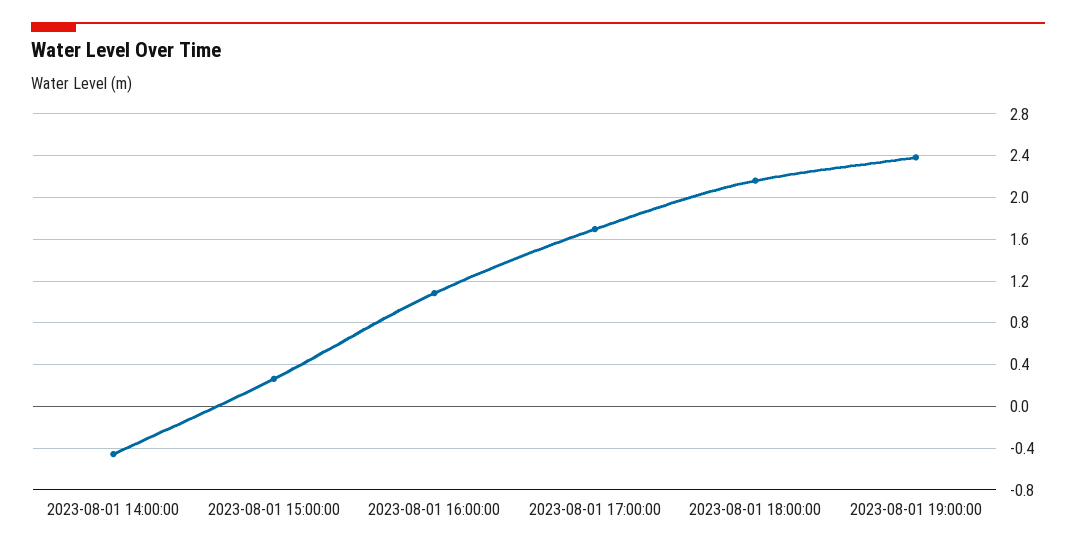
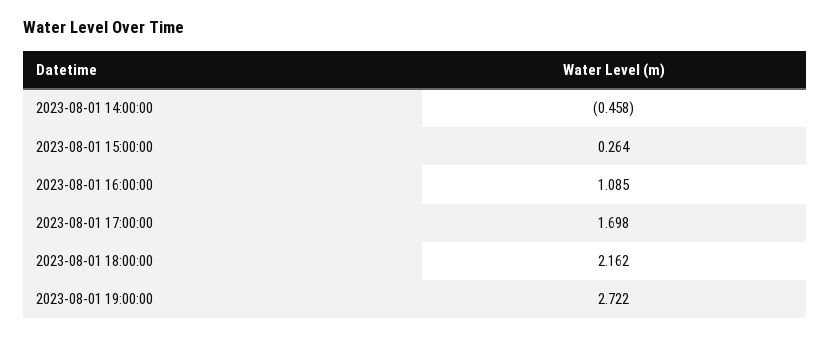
2023-08-01 19:00:00: 2.4 -> 2.722

